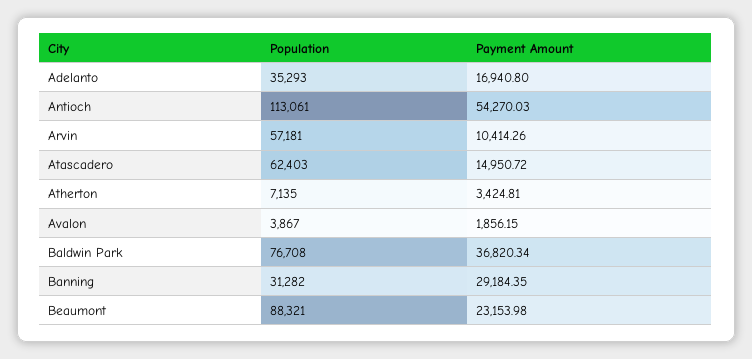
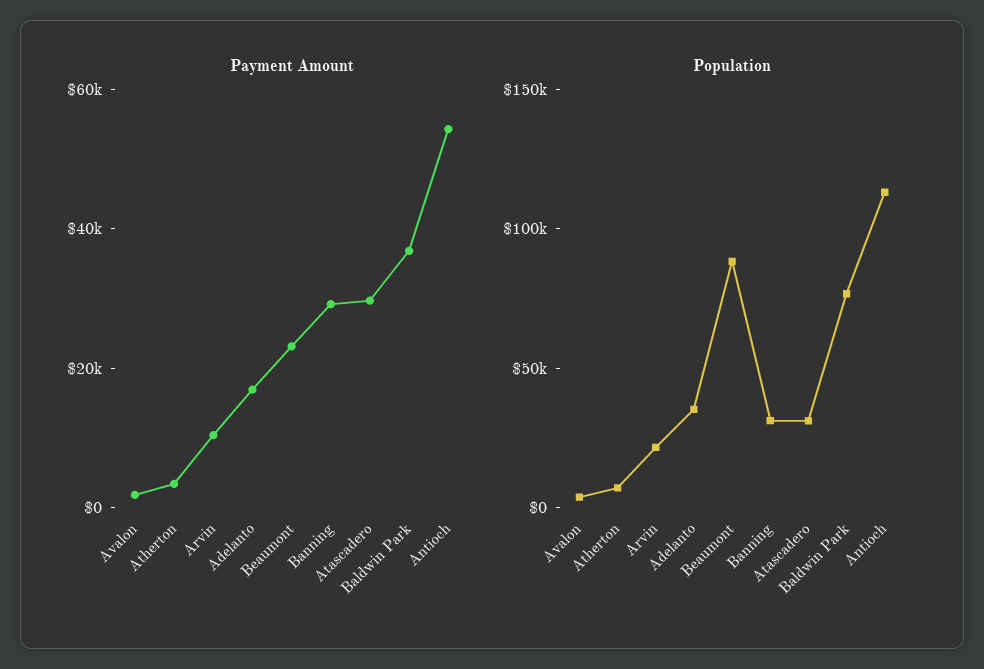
Population, Arvin: 57181 -> 20000
Population, Atascadero: 62403 -> 30000
Payment Amount, Atascadero: 14950.72 -> 30000

